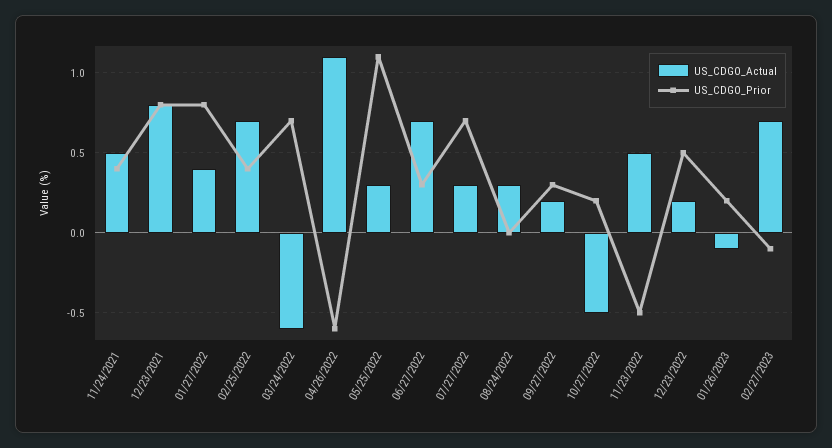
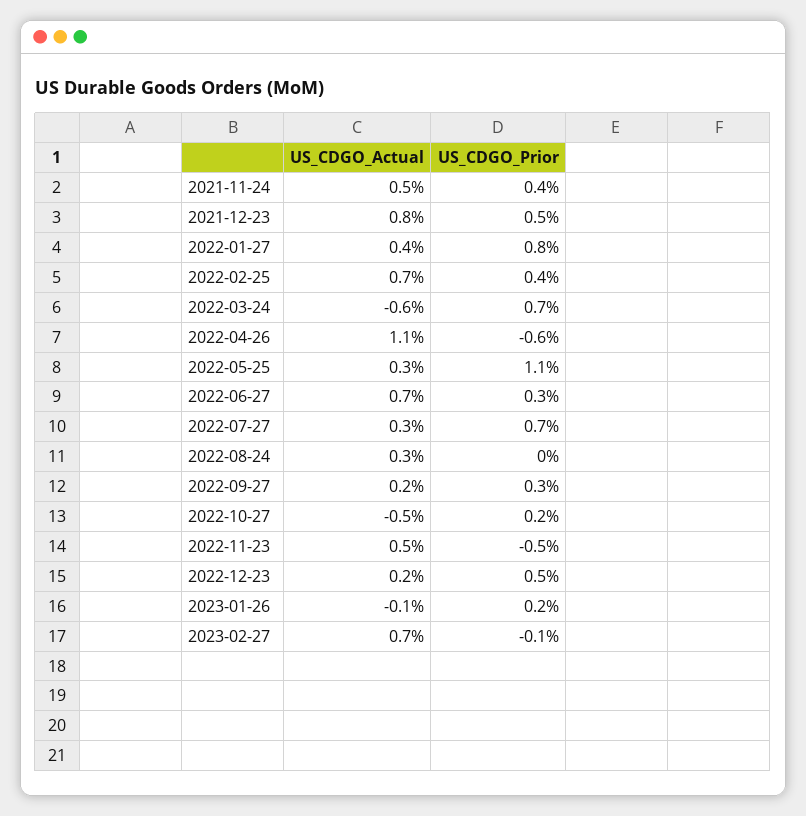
US_CDGO_Prior, 12/23/2021: 0.8 -> 0.5

